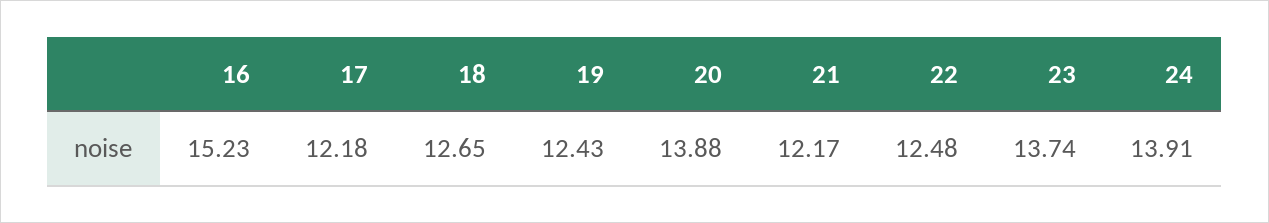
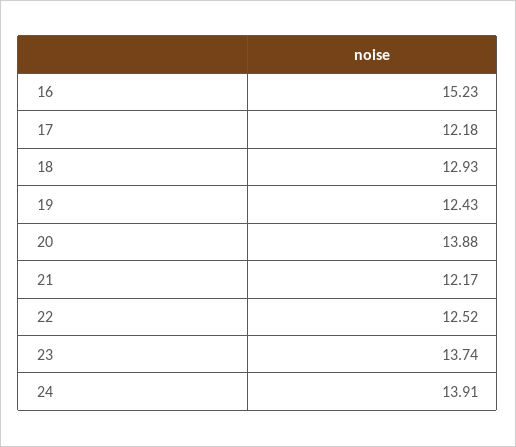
18: 12.65 -> 12.93
22: 12.48 -> 12.52

